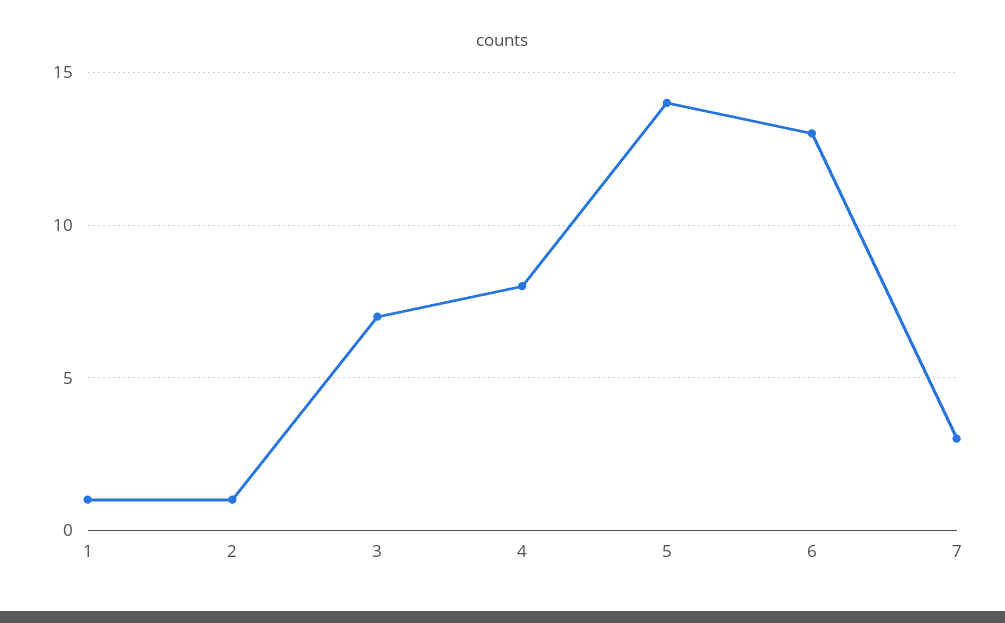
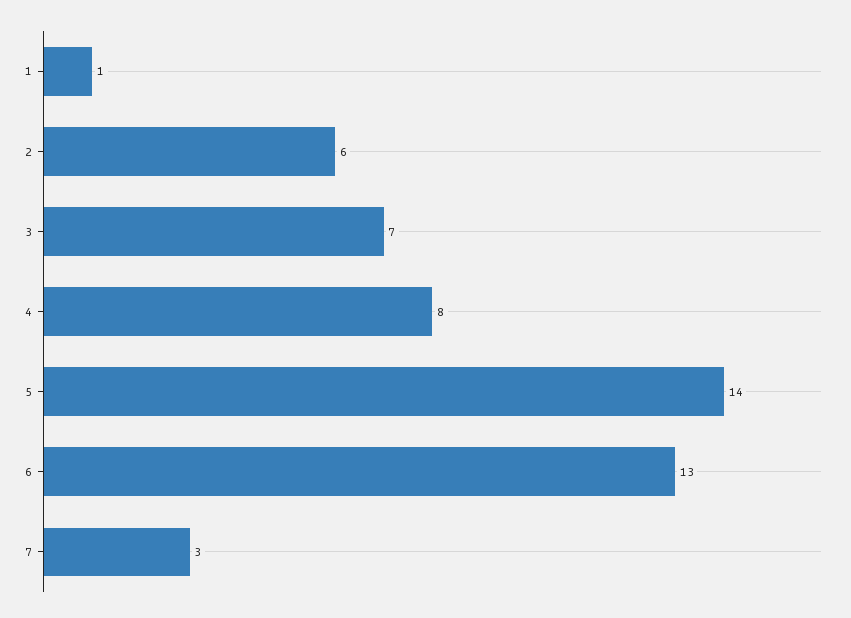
2: 1 -> 6

